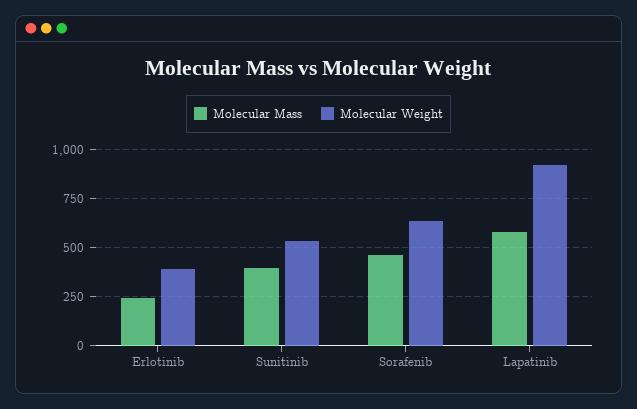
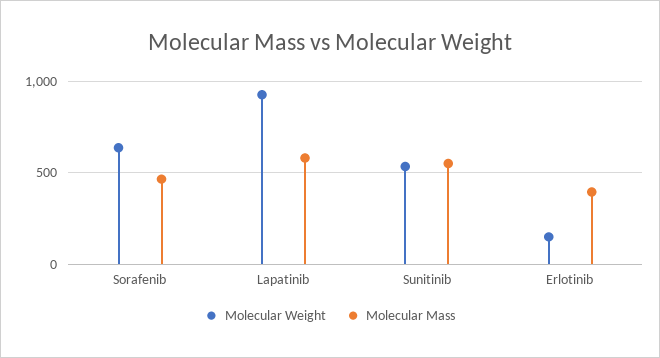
Molecular Mass, Erlotinib: 250 -> 400
Molecular Weight, Erlotinib: 400 -> 150
Molecular Mass, Sunitinib: 400 -> 550

